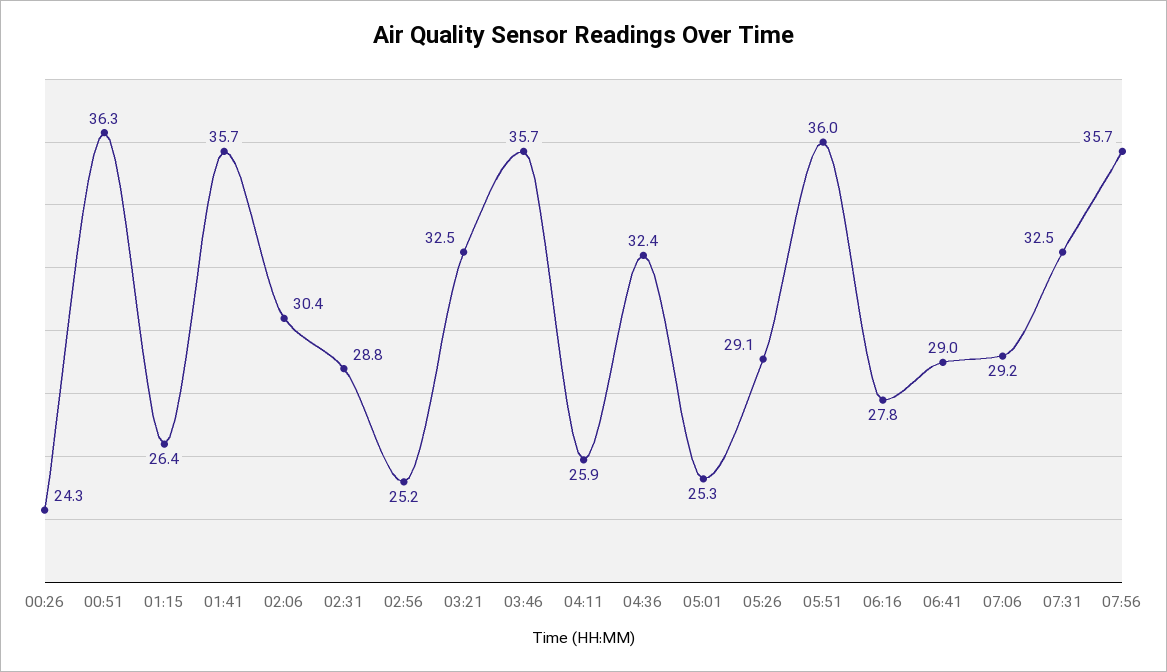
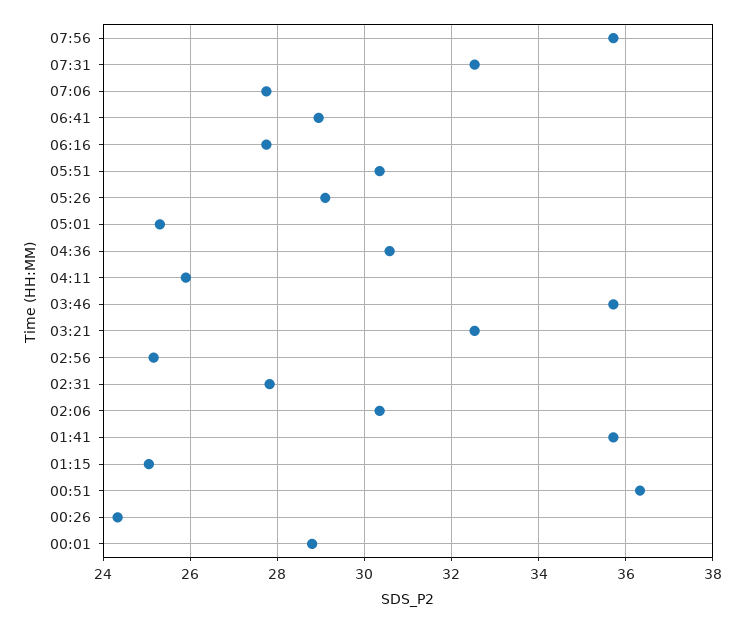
01:15: 26.4 -> 25
02:31: 28.8 -> 27.8
04:36: 32.4 -> 30.6
05:51: 36 -> 30.4
07:06: 29.2 -> 27.8
00:01: none -> 28.8

